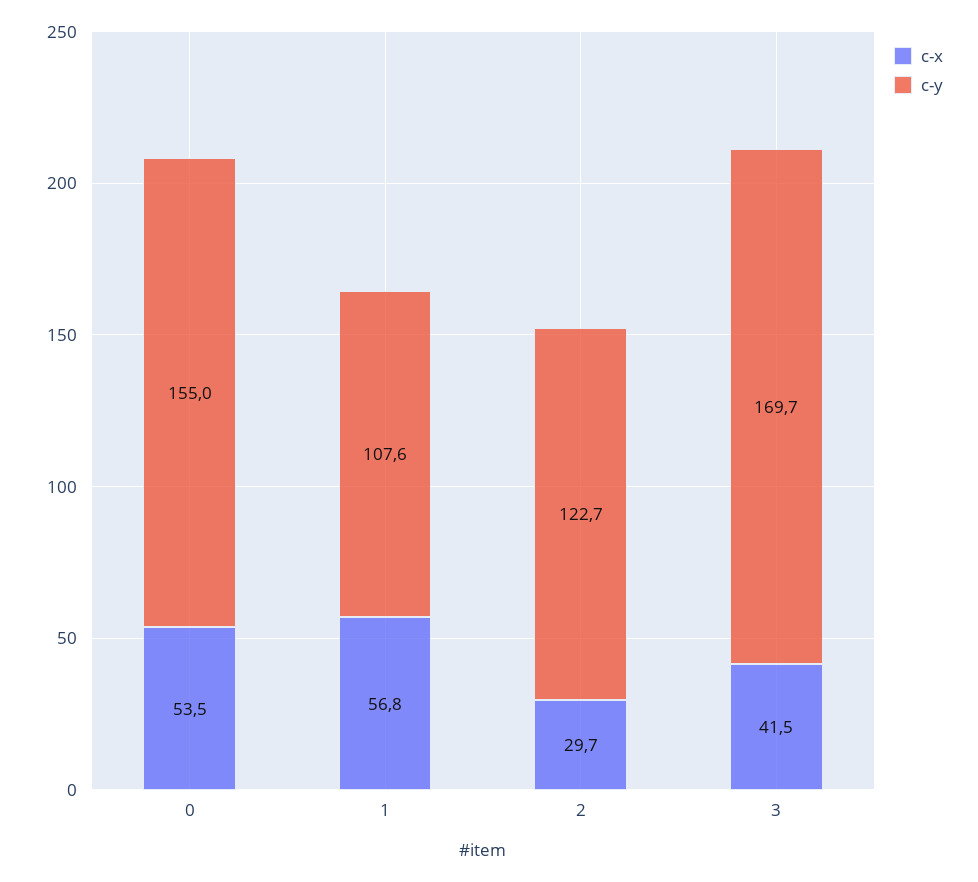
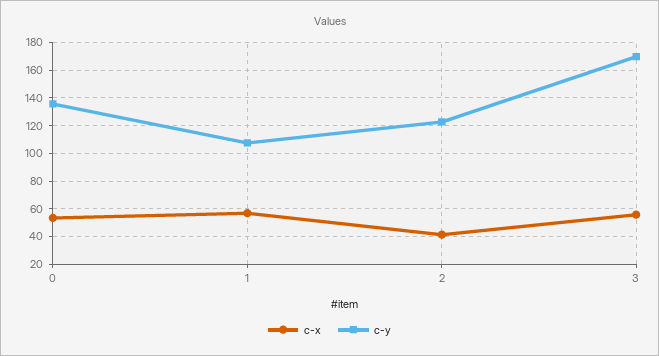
c-y, 0: 155 -> 135
c-x, 2: 29.7 -> 40
c-x, 3: 41.5 -> 55

